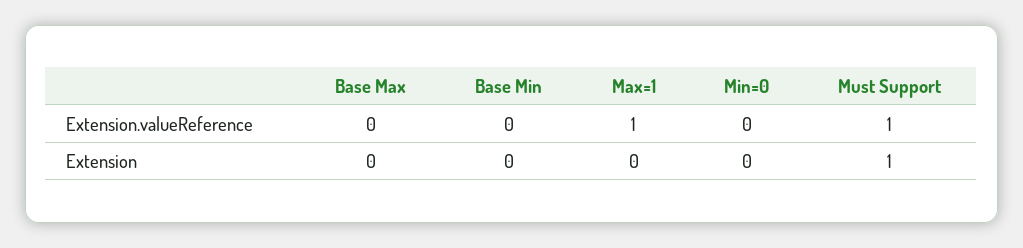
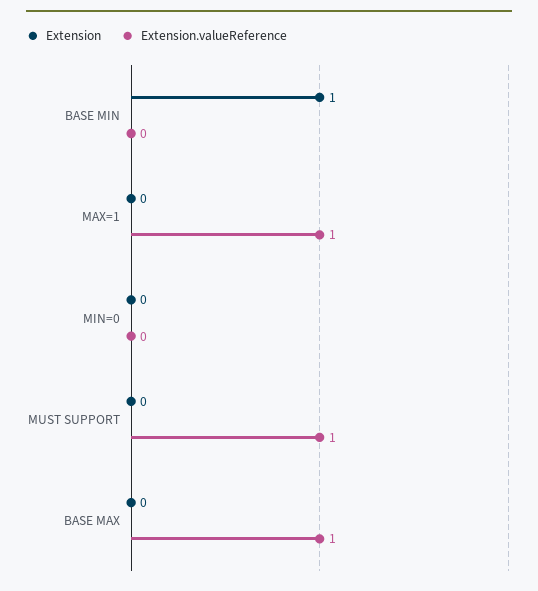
Extension.valueReference, Base Max: 0 -> 1
Extension, Base Min: 0 -> 1
Extension, Must Support: 1 -> 0

